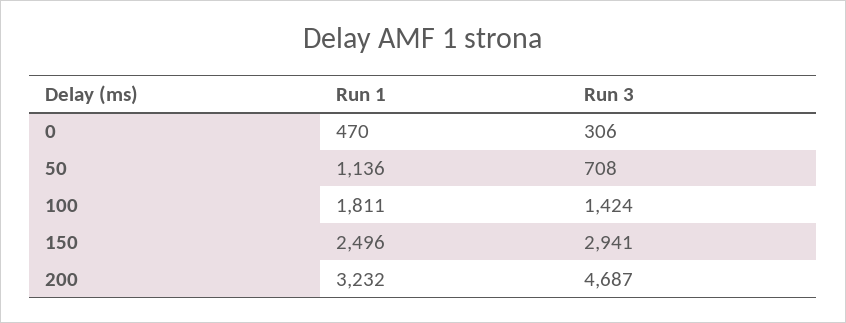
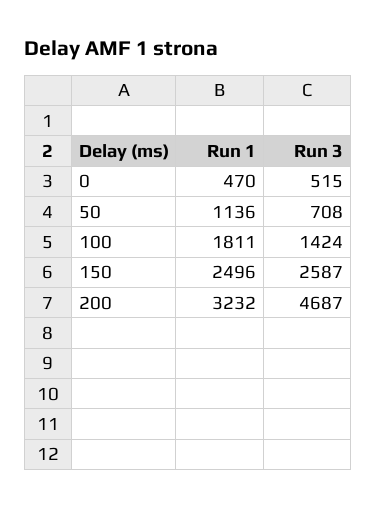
Run 3, 0: 306 -> 515
Run 3, 150: 2941 -> 2587

